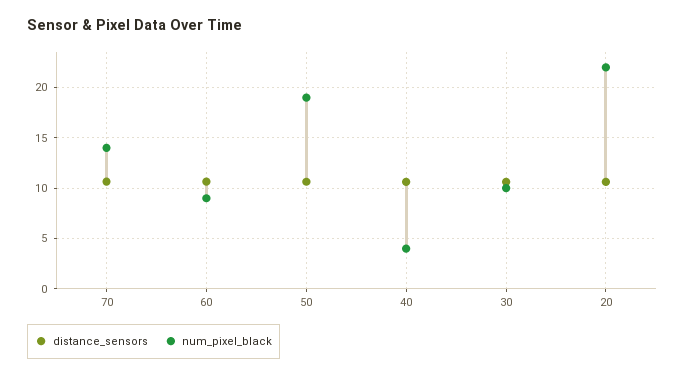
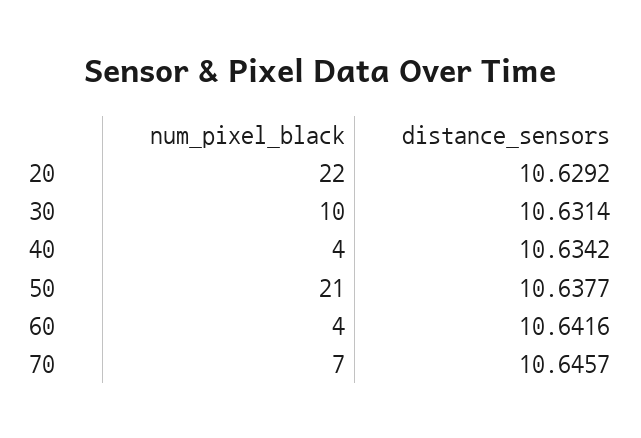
num_pixel_black, 70: 14 -> 7
num_pixel_black, 60: 9 -> 4
num_pixel_black, 50: 19 -> 21

